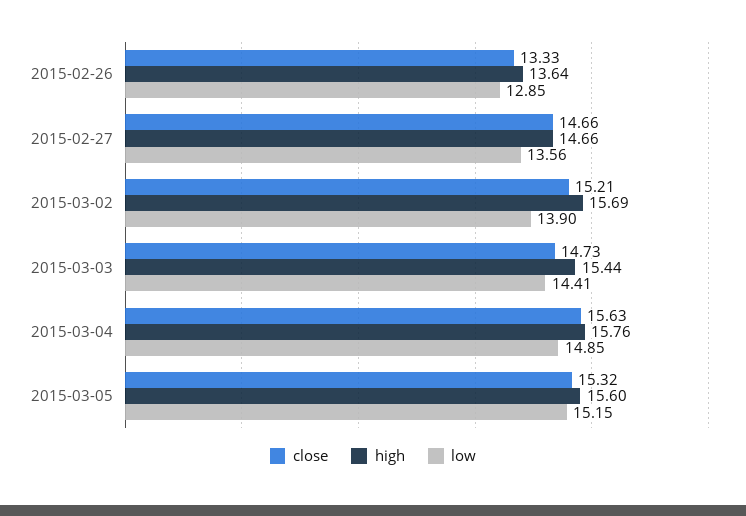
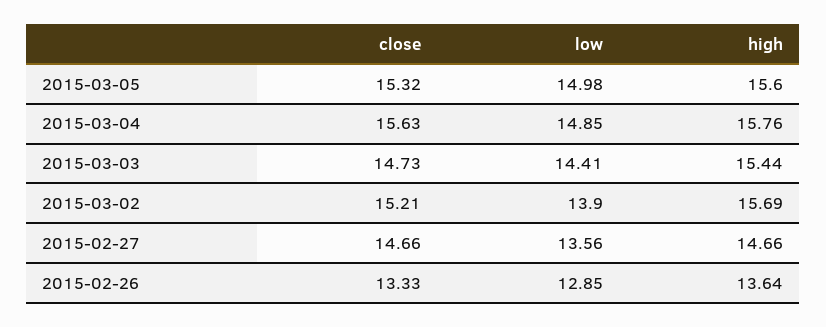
low, 2015-03-05: 15.15 -> 14.98

